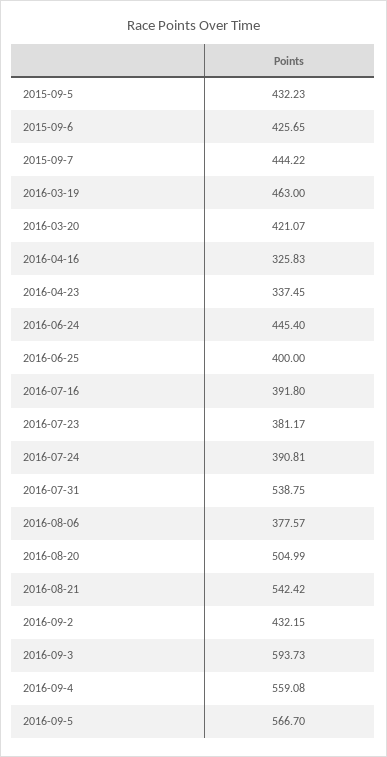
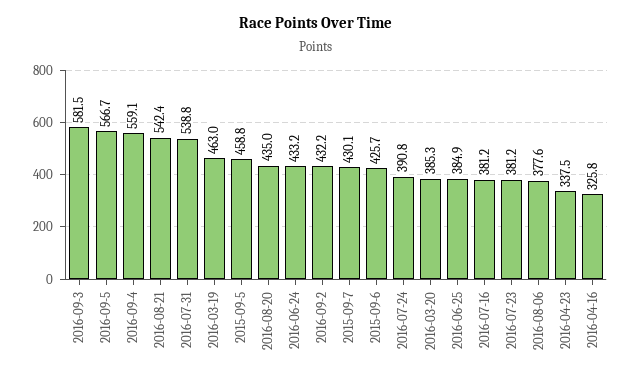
2015-09-5: 432.23 -> 458.8
2015-09-7: 444.22 -> 430.1
2016-03-20: 421.07 -> 385.3
2016-06-24: 445.4 -> 433.2
2016-06-25: 400 -> 384.9
2016-07-16: 391.8 -> 381.2
2016-08-20: 504.99 -> 435
2016-09-3: 593.73 -> 581.5

